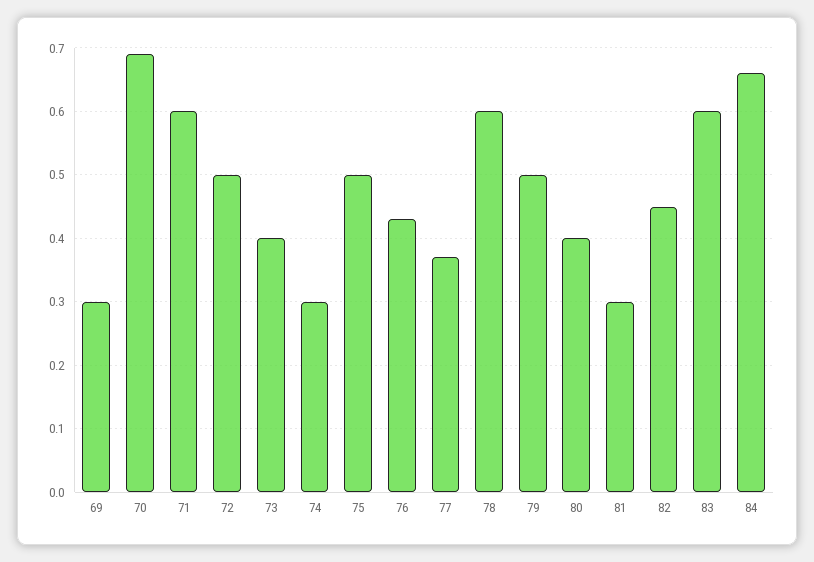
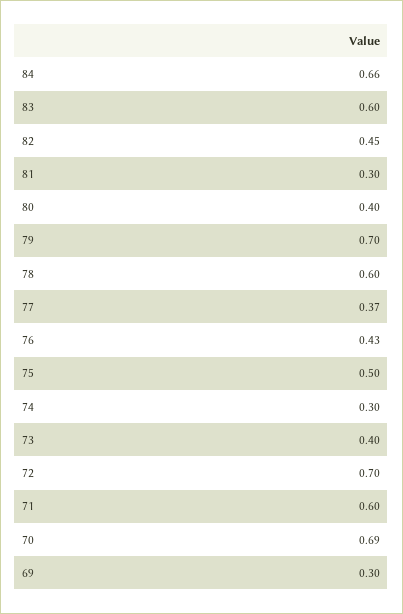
72: 0.5 -> 0.7
79: 0.5 -> 0.7

